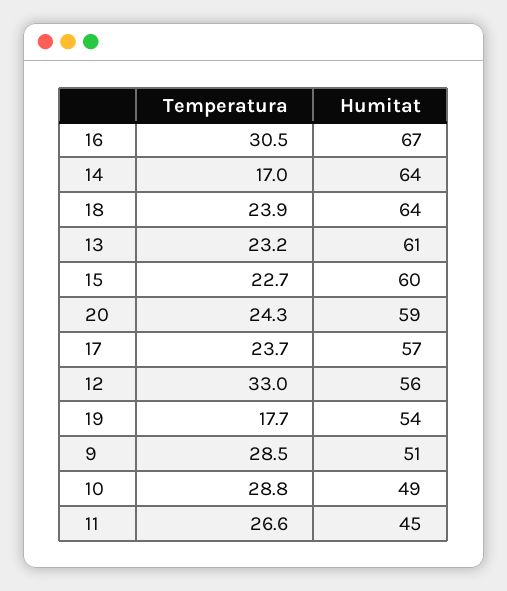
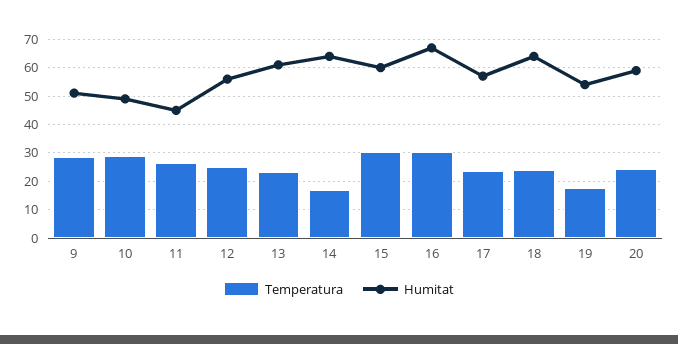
Temperatura, 15: 22.7 -> 30
Temperatura, 12: 33 -> 25

